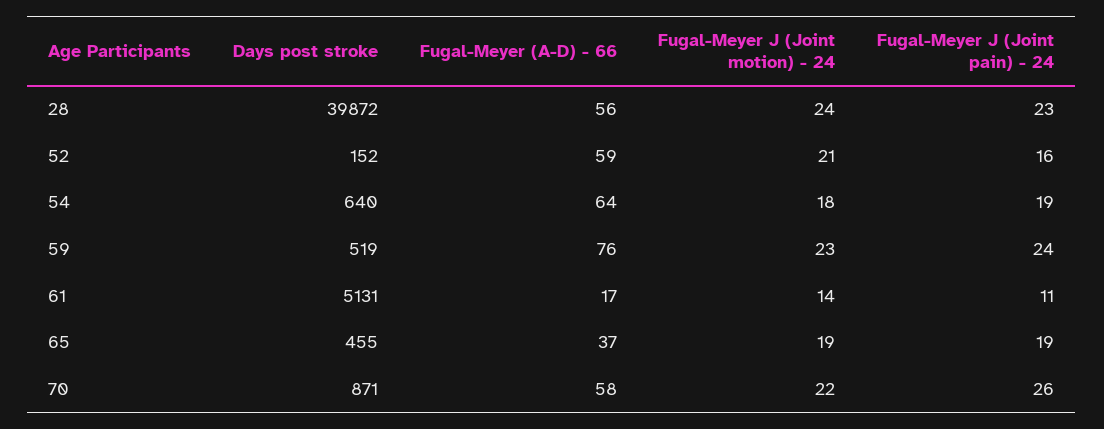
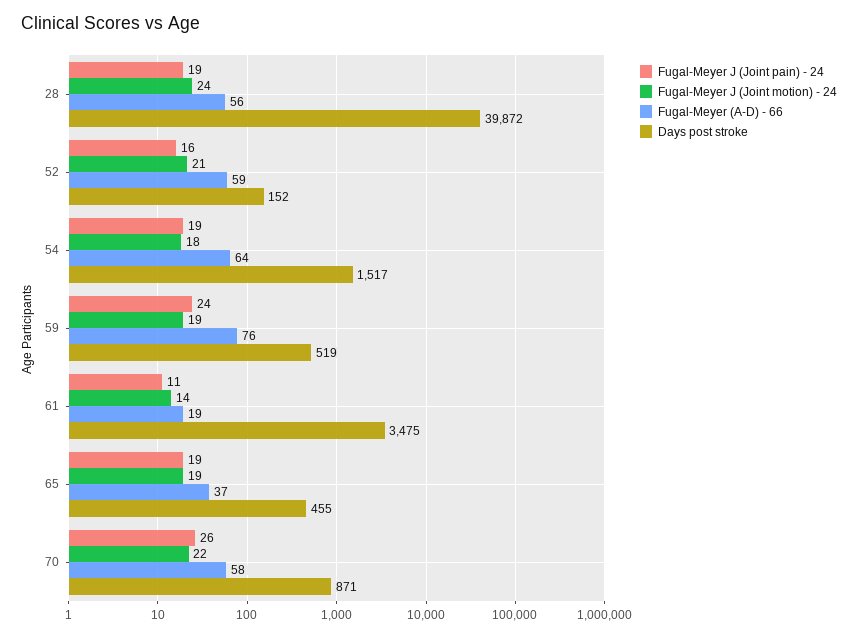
Fugal-Meyer J (Joint pain) - 24, 28: 23 -> 19
Days post stroke, 54: 640 -> 1517
Fugal-Meyer J (Joint motion) - 24, 59: 23 -> 19
Days post stroke, 61: 5131 -> 3475
Fugal-Meyer (A-D) - 66, 61: 17 -> 19

